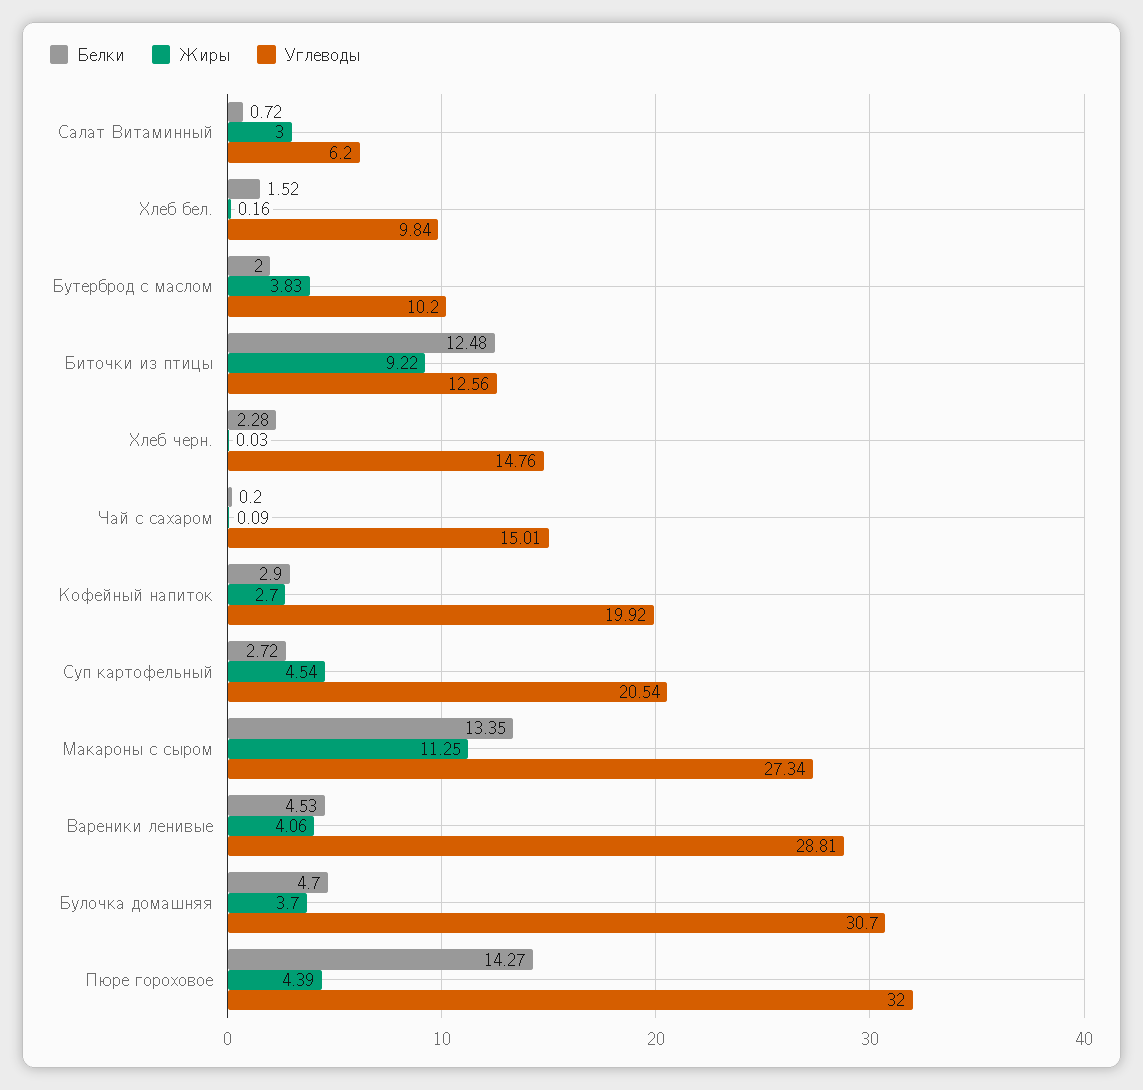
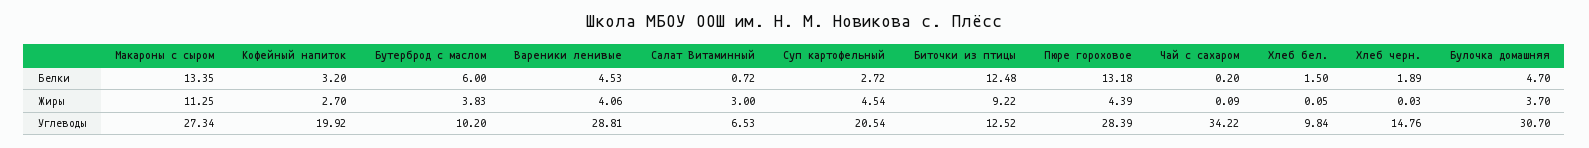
Углеводы, Салат Витаминный: 6.2 -> 6.53
Белки, Хлеб бел.: 1.52 -> 1.5
Жиры, Хлеб бел.: 0.16 -> 0.05
Белки, Бутерброд с маслом: 2 -> 6
Углеводы, Биточки из птицы: 12.56 -> 12.52
Белки, Хлеб черн.: 2.28 -> 1.89
Углеводы, Чай с сахаром: 15.01 -> 34.22
Белки, Кофейный напиток: 2.9 -> 3.2
Белки, Пюре гороховое: 14.27 -> 13.18
Углеводы, Пюре гороховое: 32 -> 28.39

